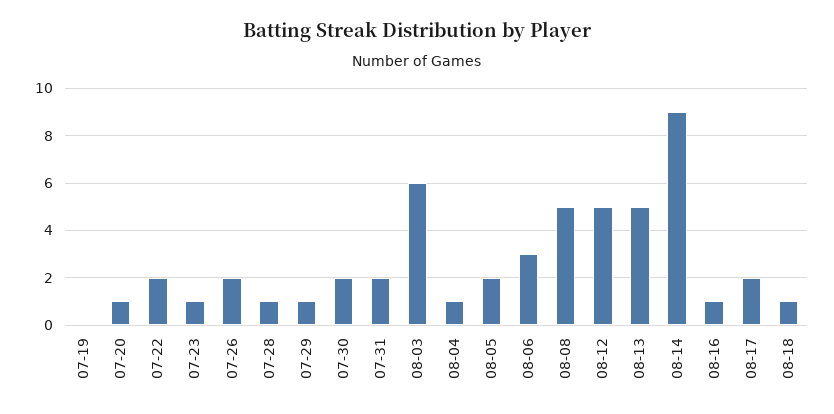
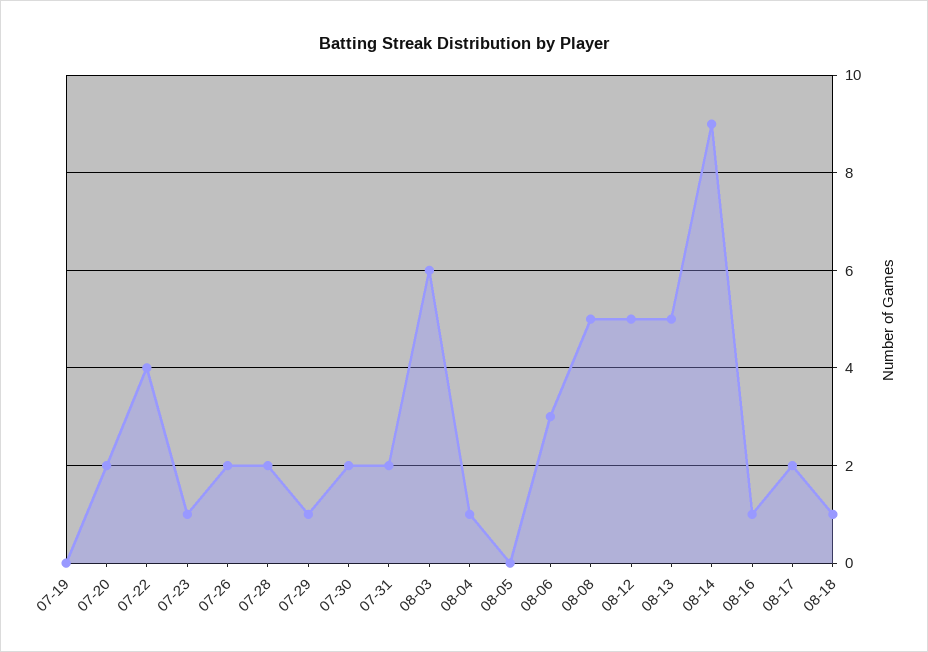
07-20: 1 -> 2
07-22: 2 -> 4
07-28: 1 -> 2
08-05: 2 -> 0

